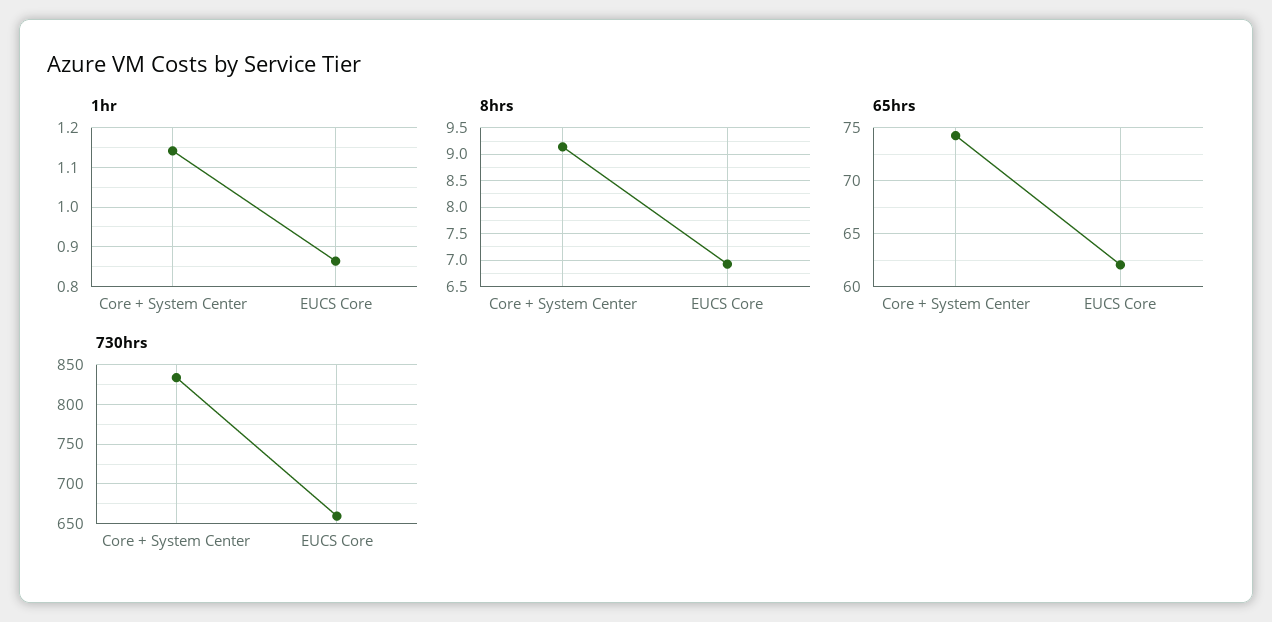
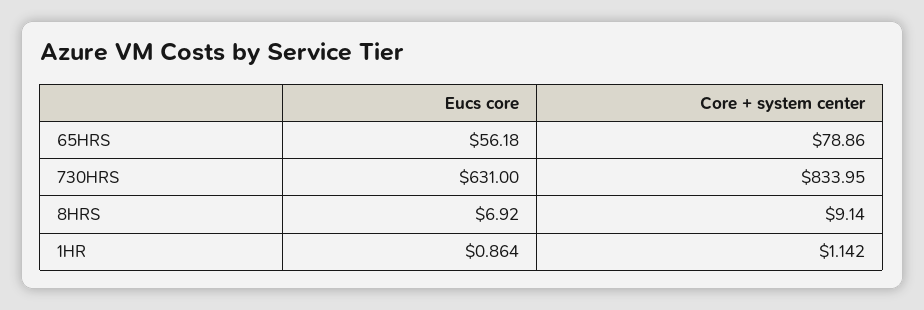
65hrs, Core + System Center: 74 -> 78.86
65hrs, EUCS Core: 62 -> 56.18
730hrs, EUCS Core: 660 -> 631

